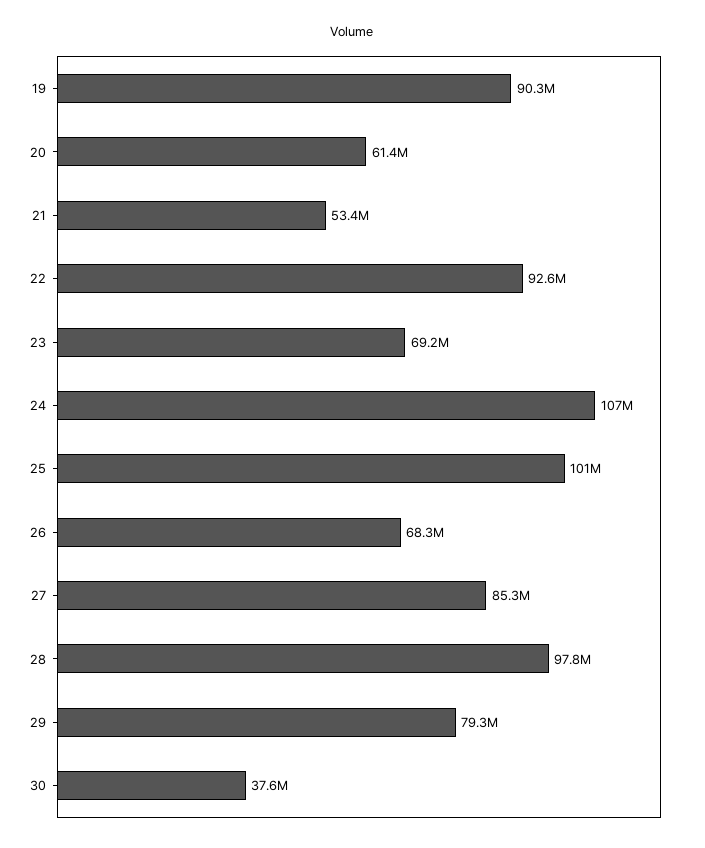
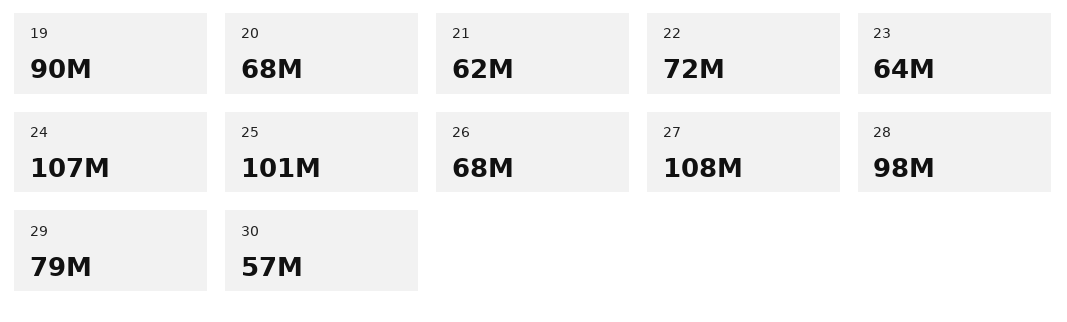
20: 61400000 -> 68000000
21: 53400000 -> 62000000
22: 92600000 -> 72000000
23: 69200000 -> 64000000
27: 85300000 -> 108000000
30: 37600000 -> 57000000

